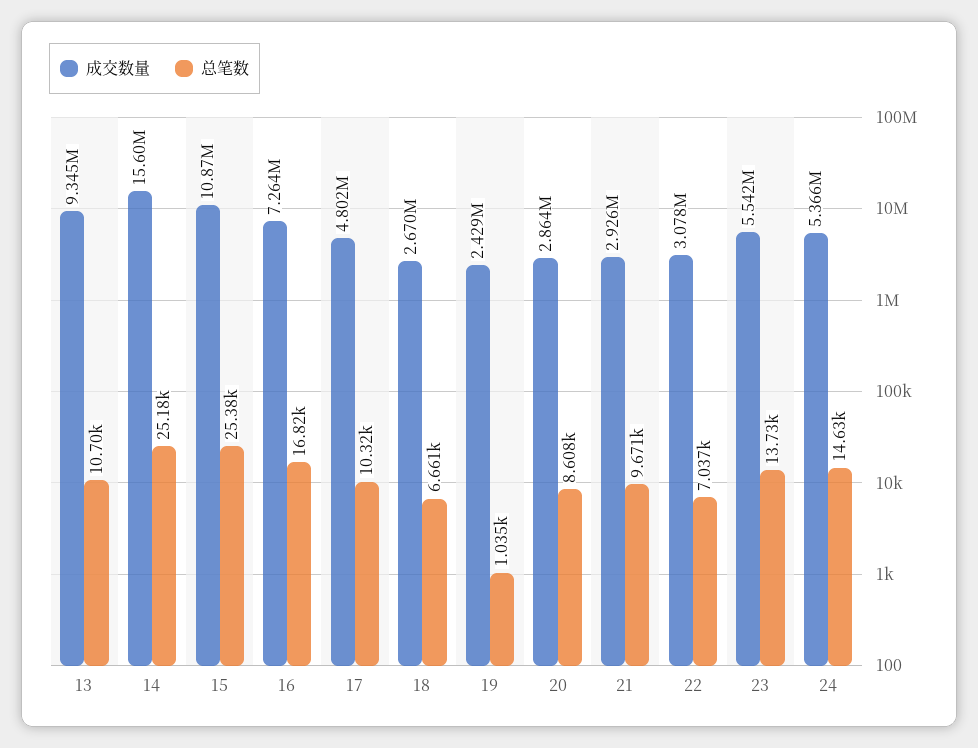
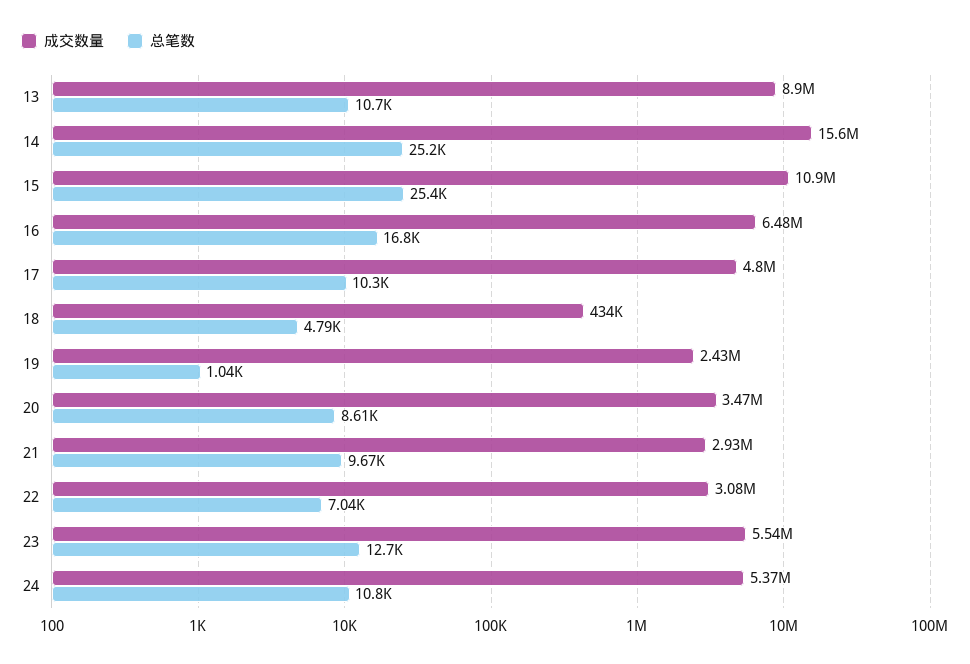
成交数量, 13: 9345000 -> 8900000
成交数量, 16: 7264000 -> 6480000
成交数量, 18: 2670000 -> 434000
总笔数, 18: 6661 -> 4790
成交数量, 20: 2864000 -> 3470000
总笔数, 23: 13730 -> 12700
总笔数, 24: 14630 -> 10800

